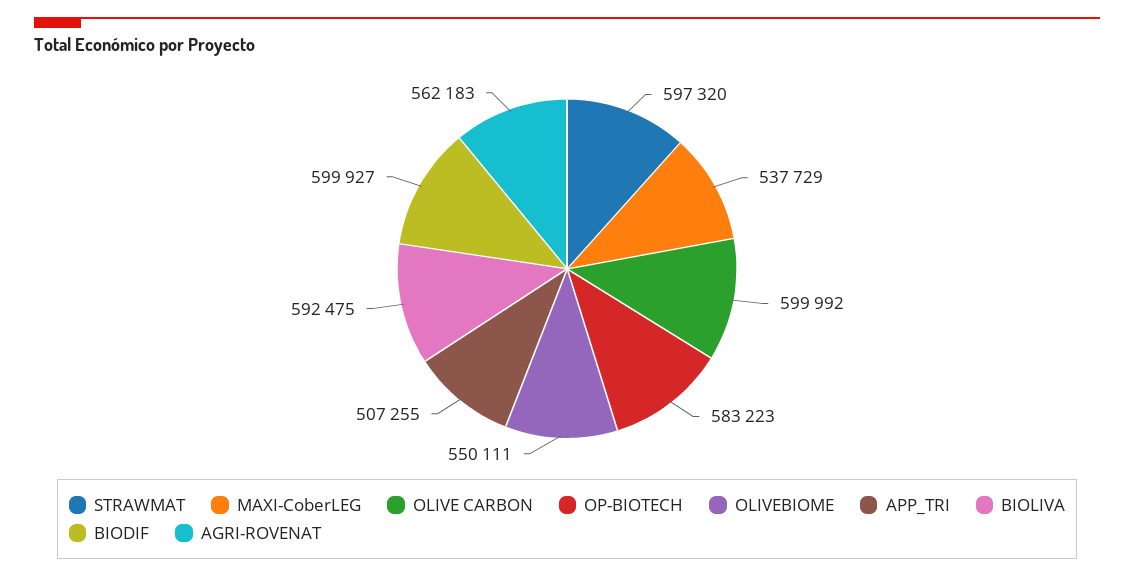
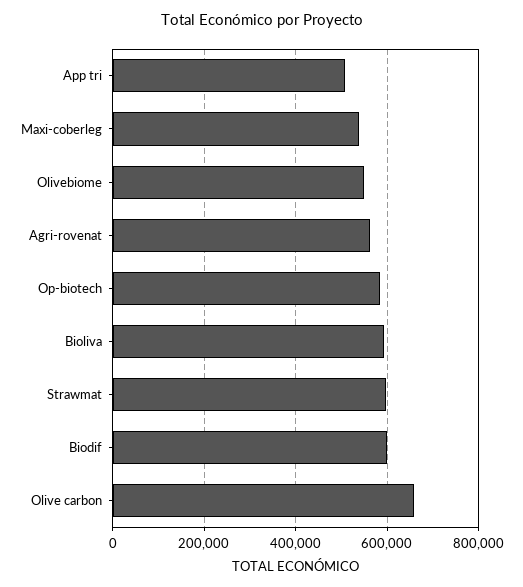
OLIVE CARBON: 599992 -> 660000

